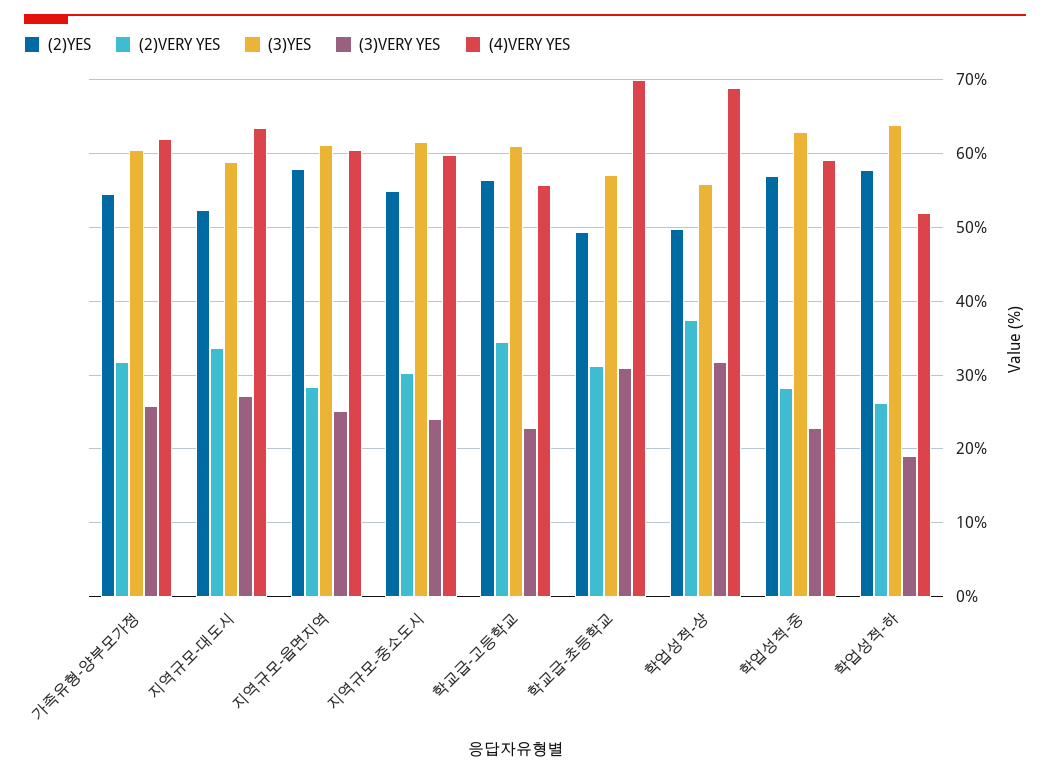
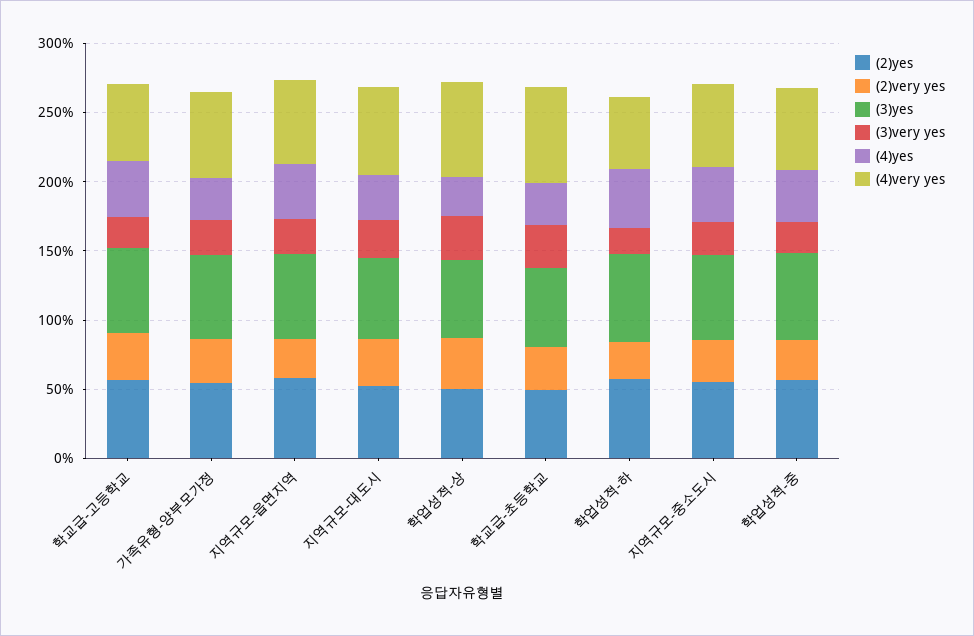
(4)yes, 학교급-고등학교: none -> 40
(4)yes, 가족유형-양부모가정: none -> 30
(4)yes, 지역규모-읍면지역: none -> 40
(4)yes, 지역규모-대도시: none -> 30
(4)yes, 학업성적-상: none -> 30
(4)yes, 학교급-초등학교: none -> 30
(4)yes, 학업성적-하: none -> 40
(4)yes, 지역규모-중소도시: none -> 40
(4)yes, 학업성적-중: none -> 40

